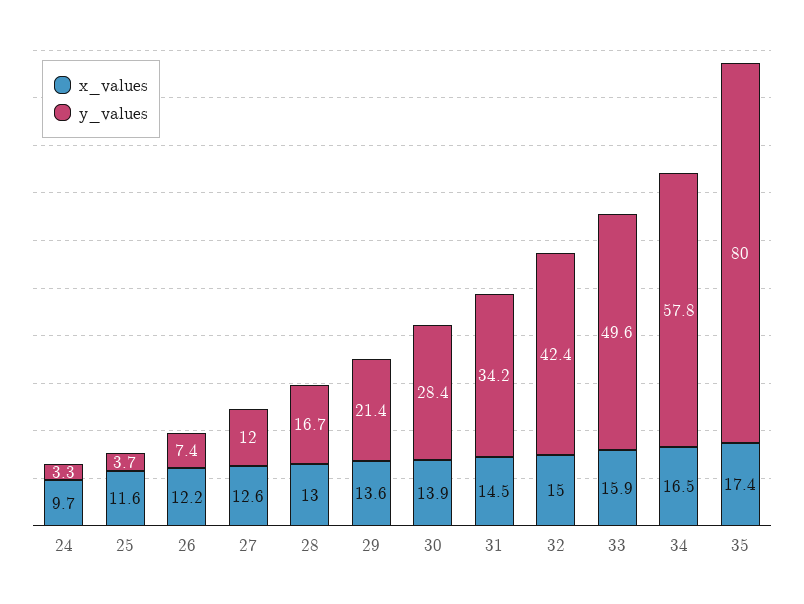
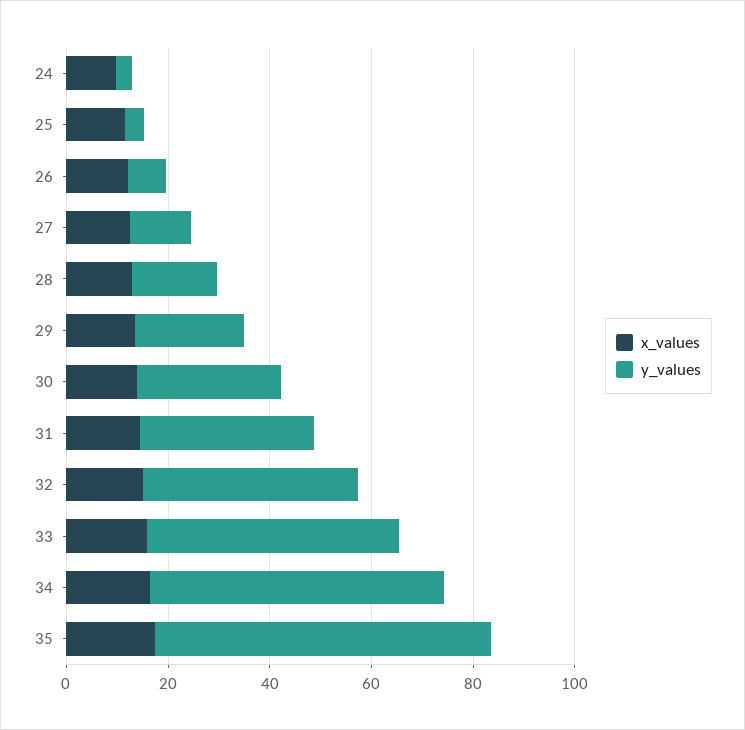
y_values, 35: 80 -> 65

